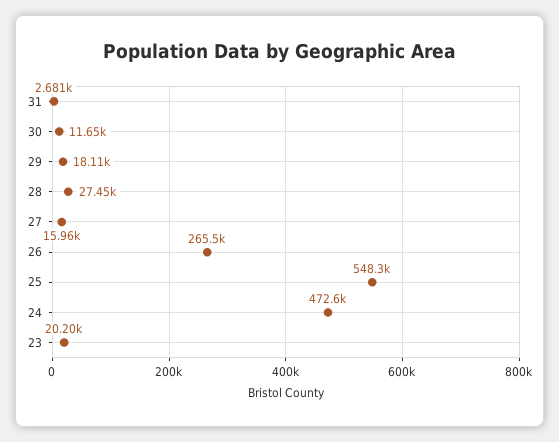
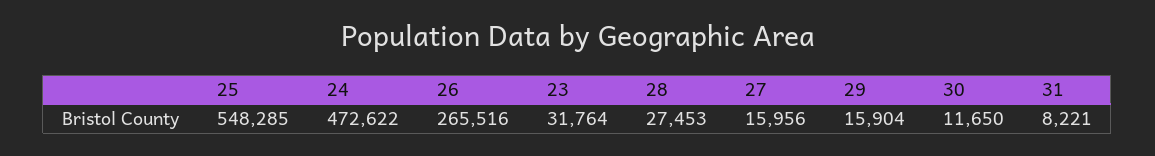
31: 2681 -> 8221
29: 18110 -> 15904
23: 20200 -> 31764

